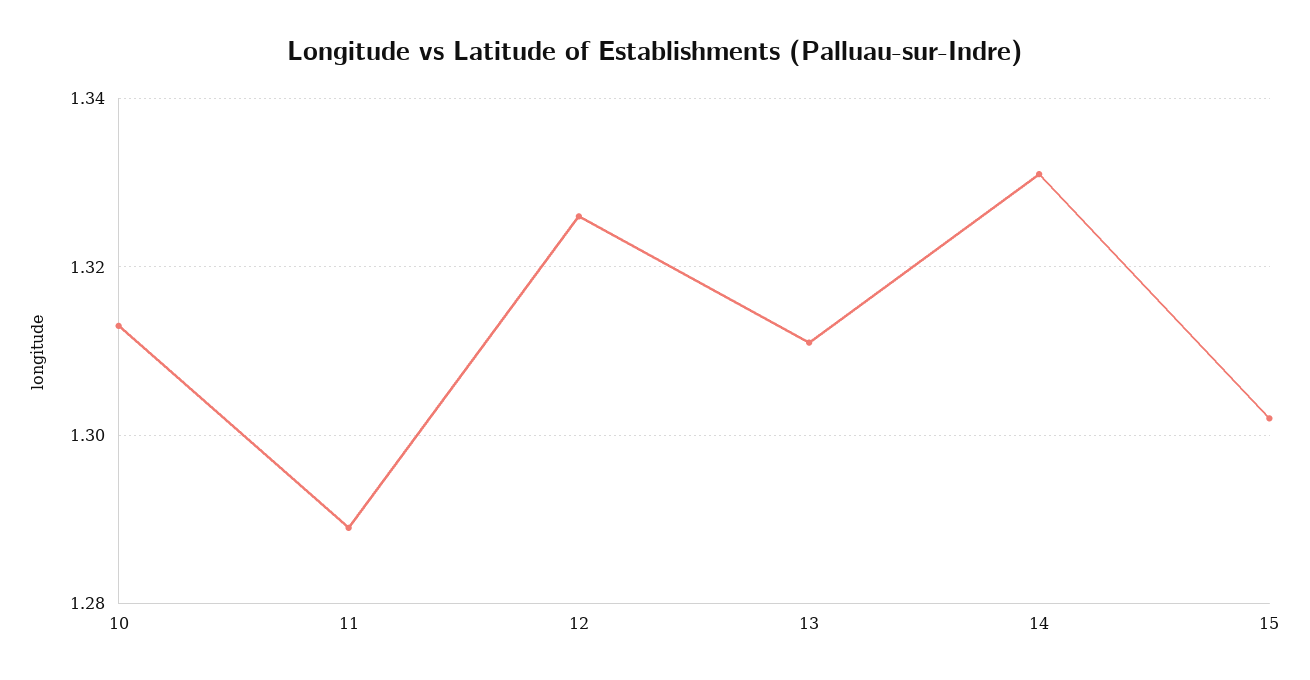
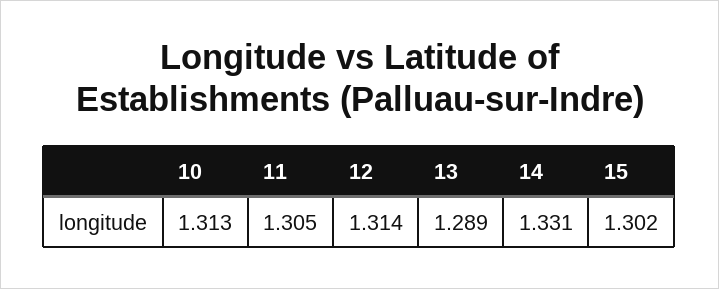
11: 1.29 -> 1.305
12: 1.325 -> 1.314
13: 1.31 -> 1.289

